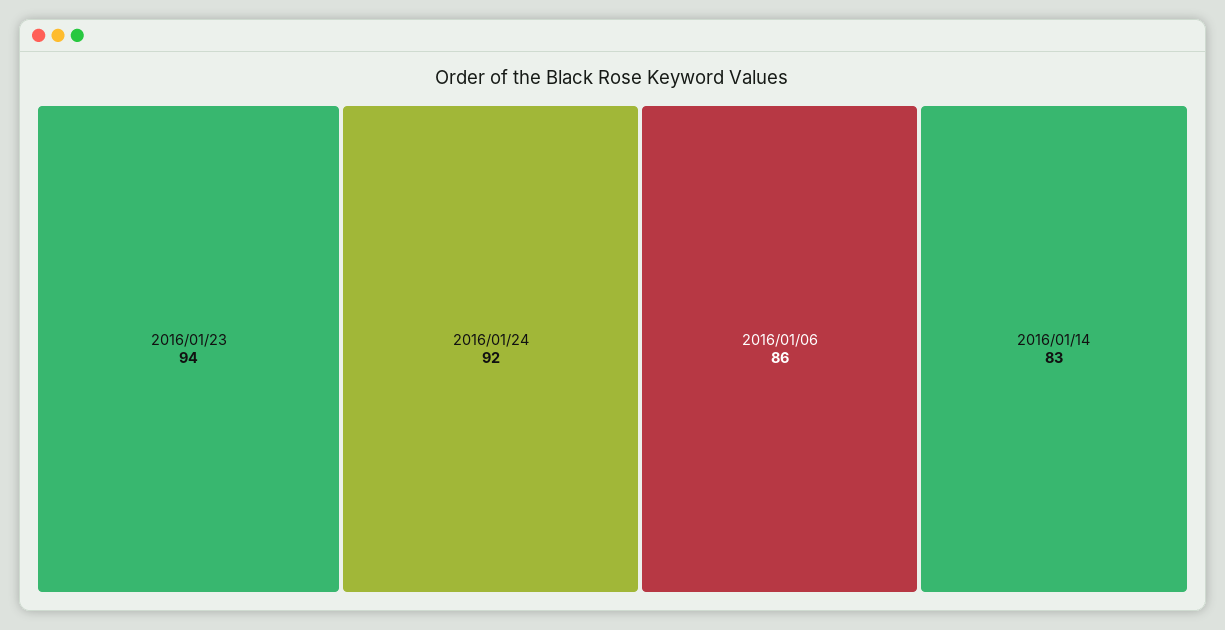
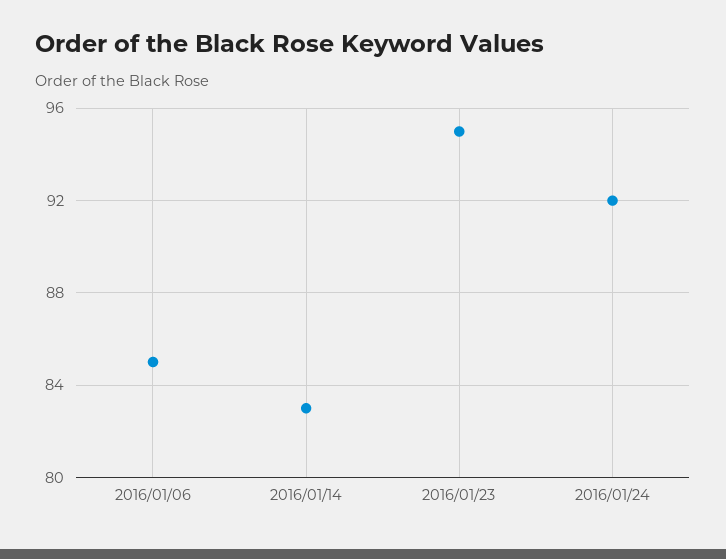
2016/01/23: 94 -> 95
2016/01/06: 86 -> 85

